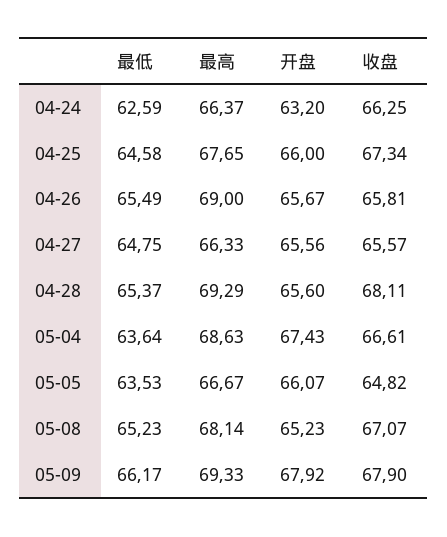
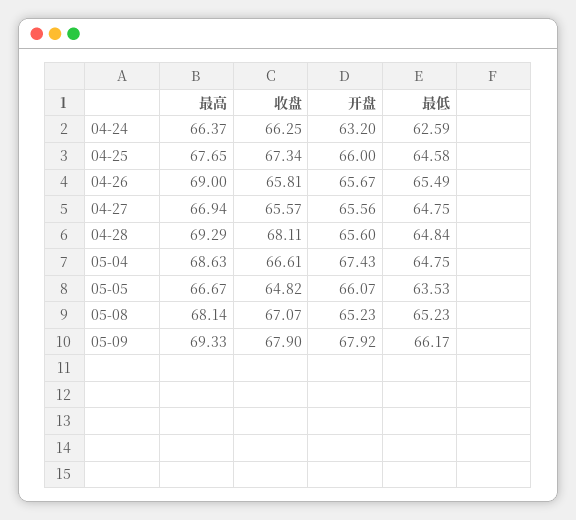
最高, 04-27: 66.33 -> 66.94
最低, 04-28: 65.37 -> 64.84
最低, 05-04: 63.64 -> 64.75

